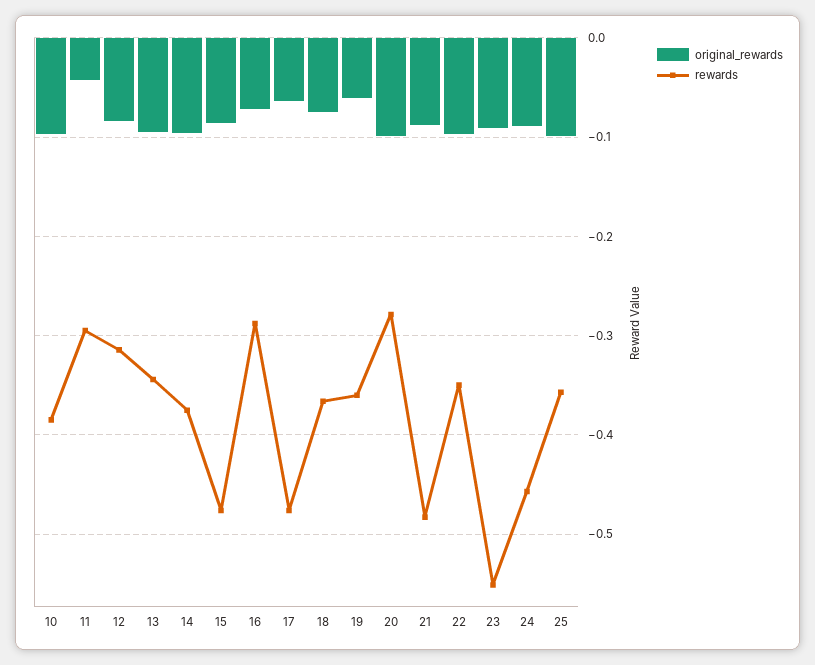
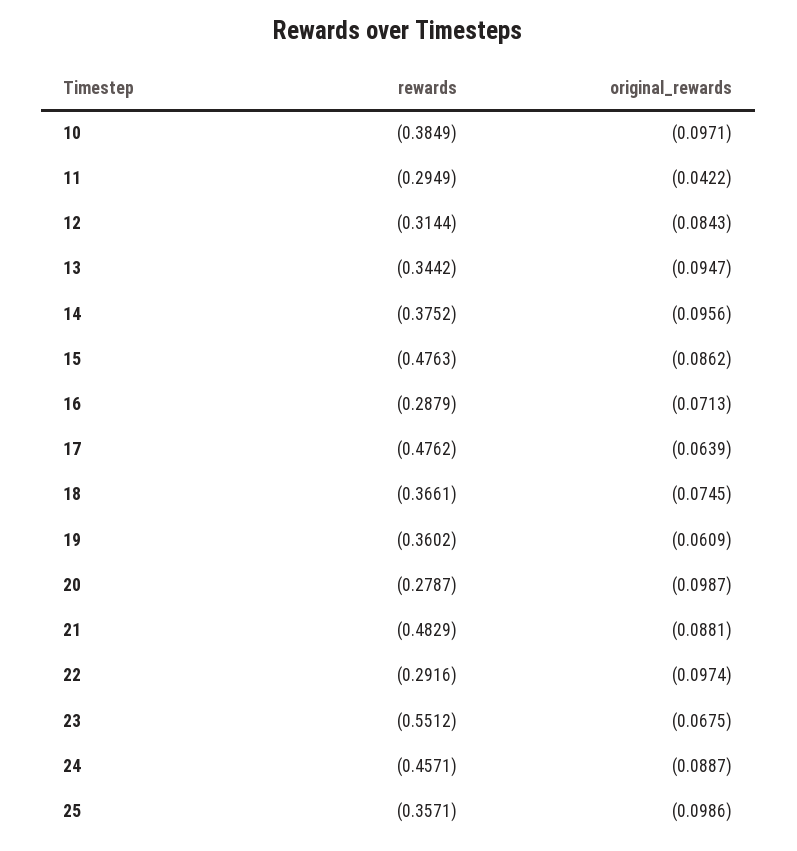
rewards, 22: -0.35 -> -0.2916
original_rewards, 23: -0.09 -> -0.0675

